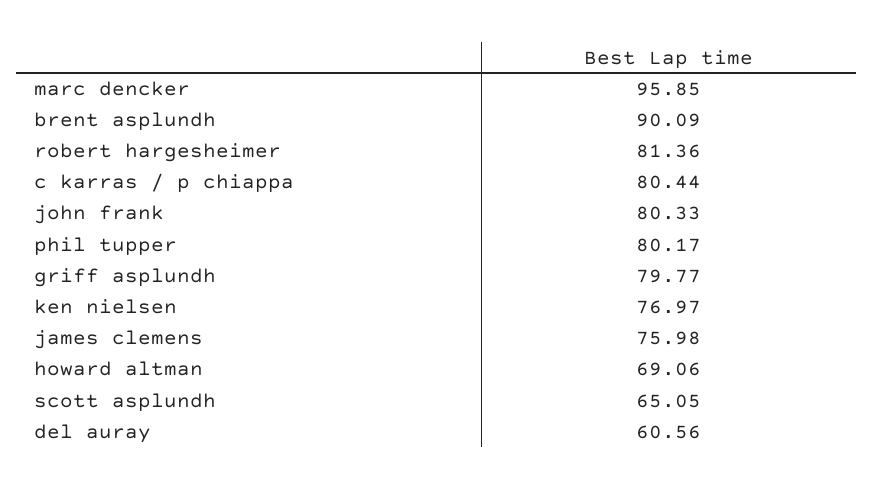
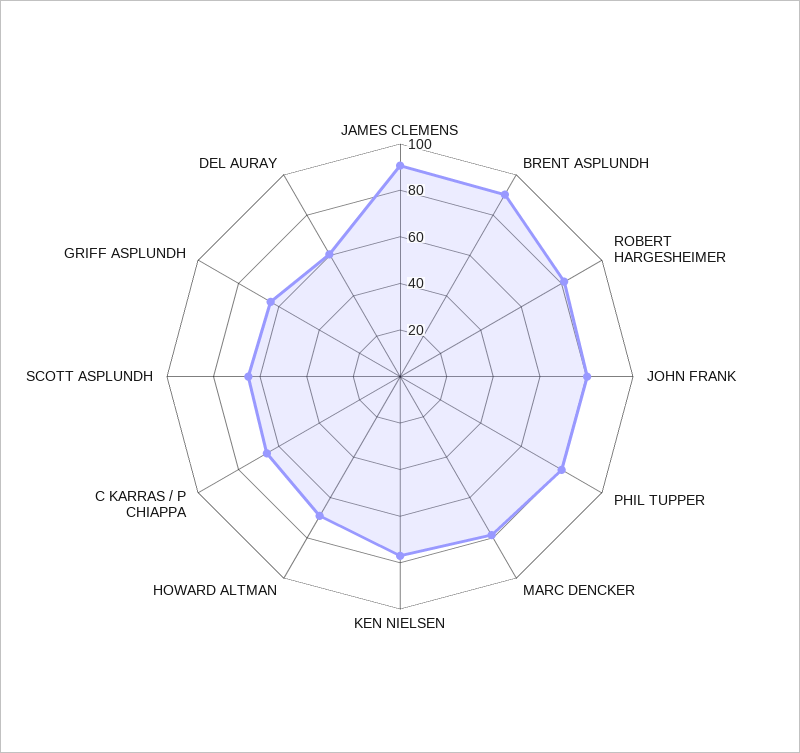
marc dencker: 95.85 -> 80
c karras / p chiappa: 80.44 -> 65
griff asplundh: 79.77 -> 65
james clemens: 75.98 -> 90

